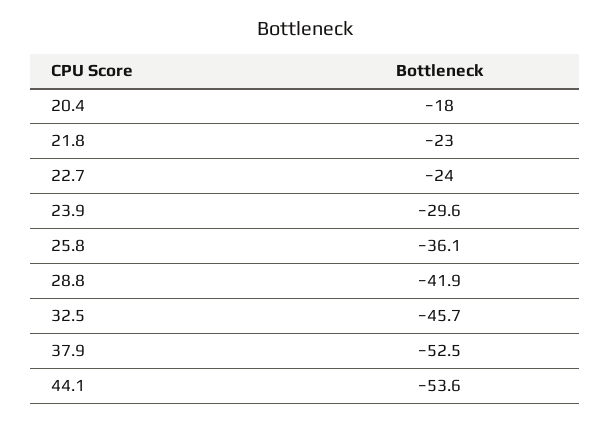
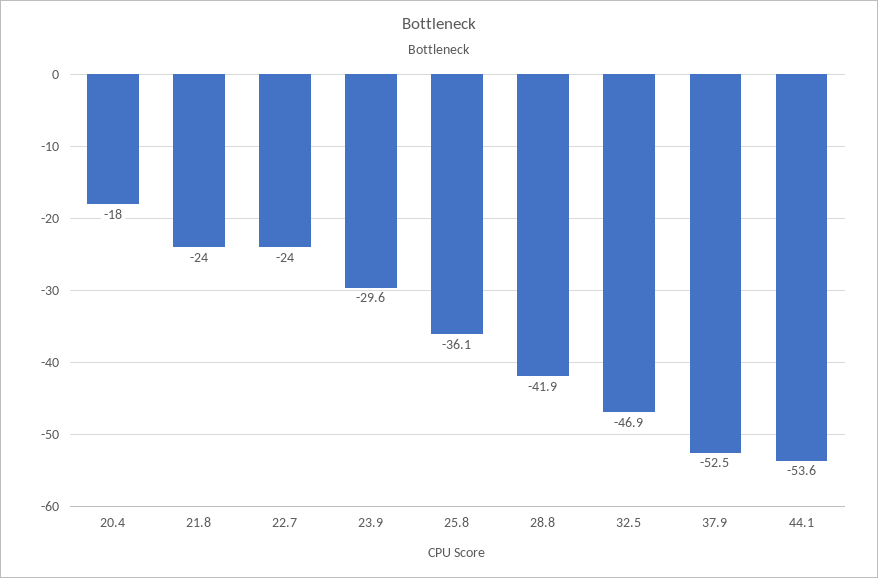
21.8: -23 -> -24
32.5: -45.7 -> -46.9

